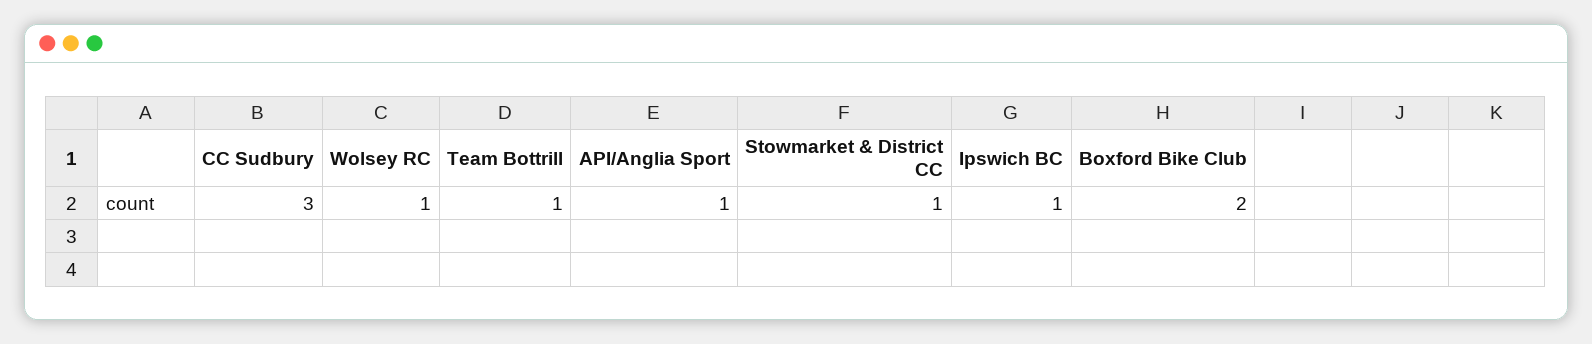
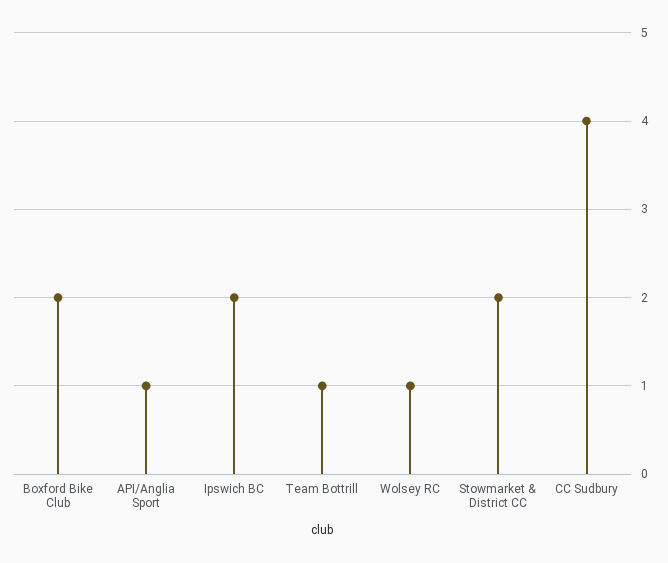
CC Sudbury: 3 -> 4
Stowmarket & District CC: 1 -> 2
Ipswich BC: 1 -> 2

